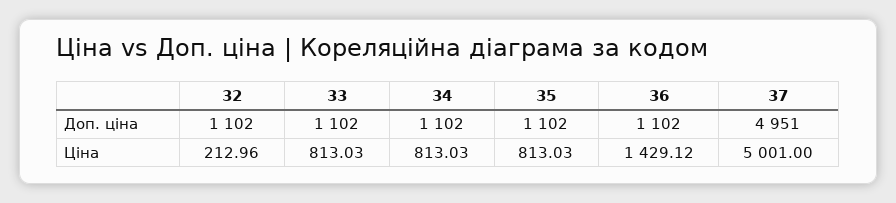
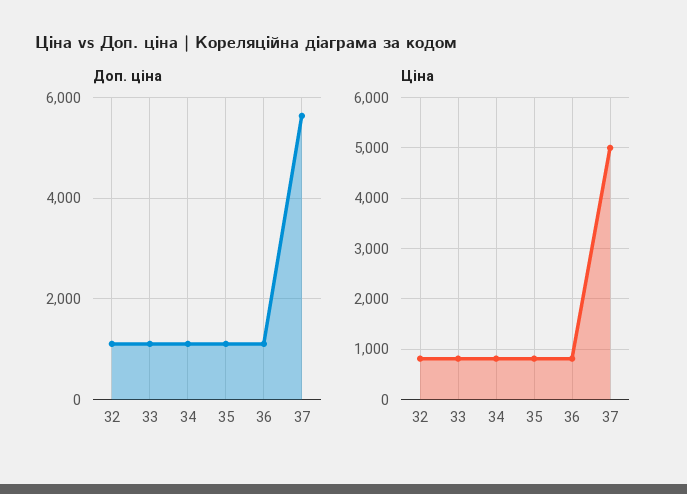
Доп. ціна, 37: 4951 -> 5600
Ціна, 32: 212.96 -> 800
Ціна, 36: 1429.12 -> 800

